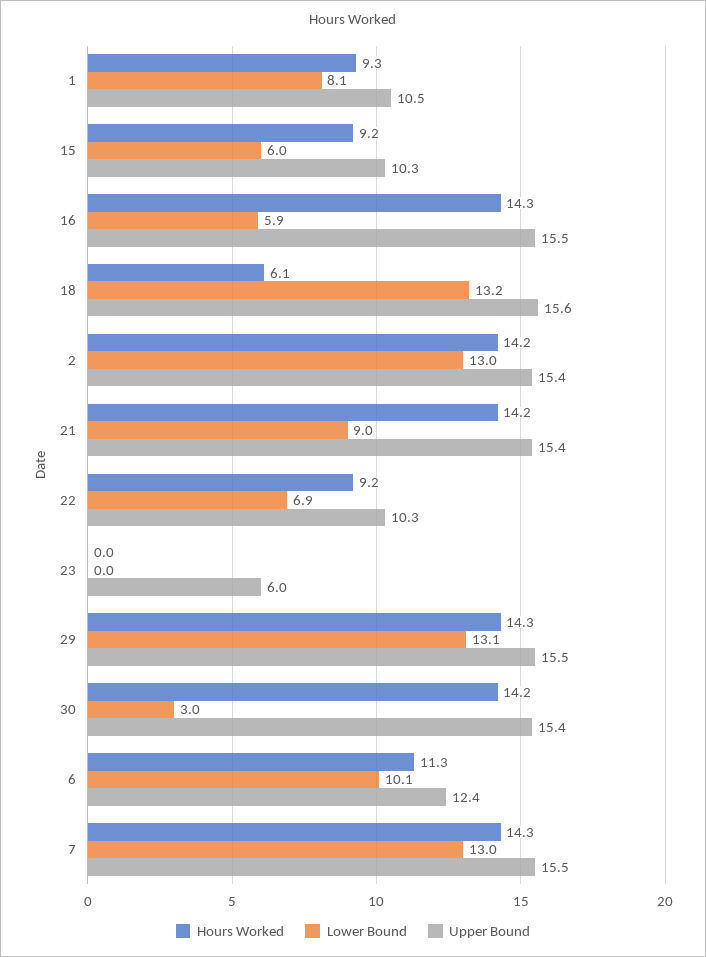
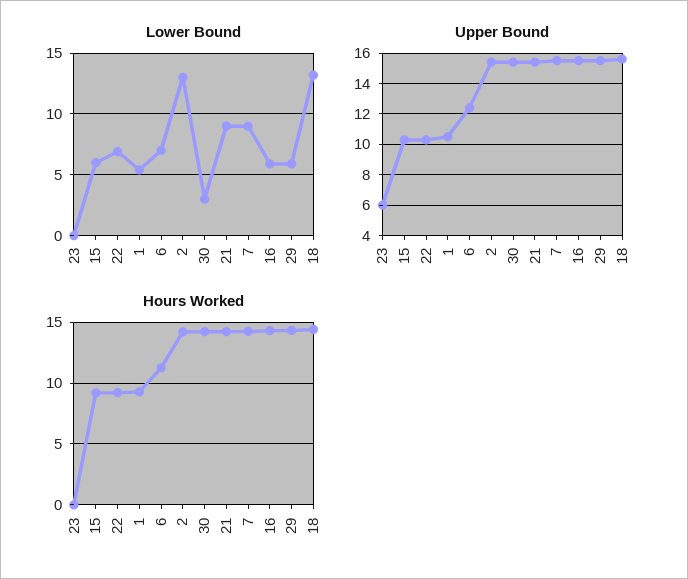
Lower Bound, 1: 8.1 -> 5.5
Hours Worked, 18: 6.1 -> 14.5
Lower Bound, 29: 13.1 -> 6
Lower Bound, 6: 10.1 -> 7
Lower Bound, 7: 13 -> 9

